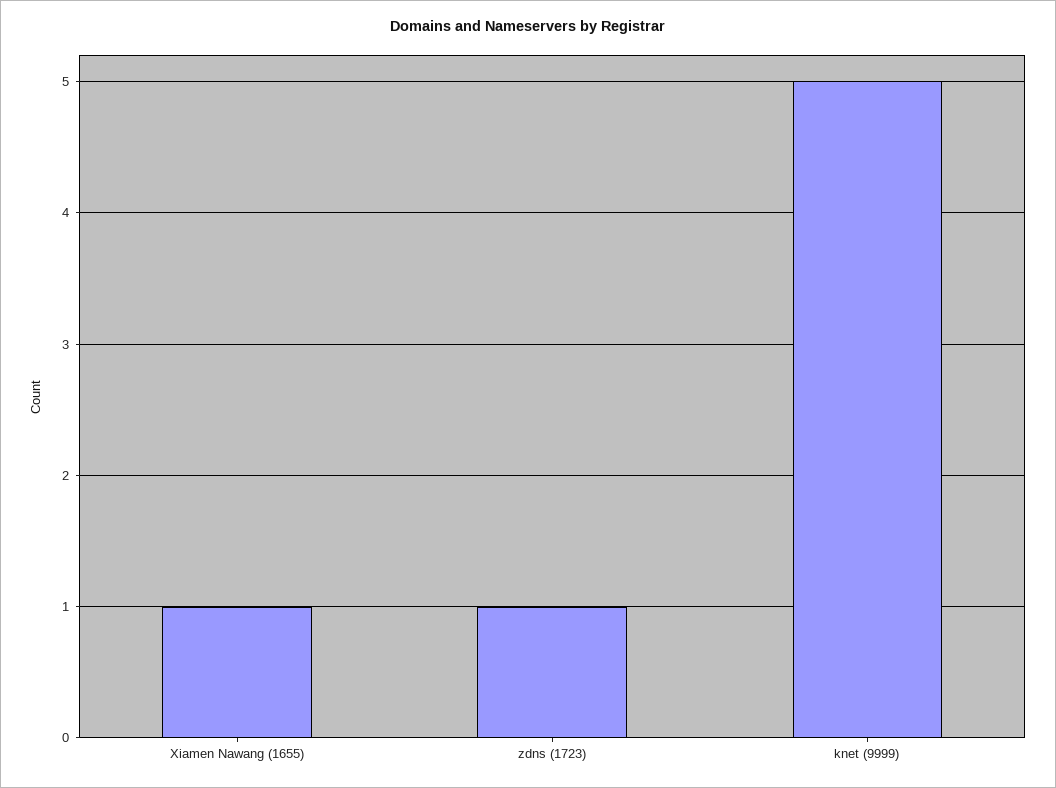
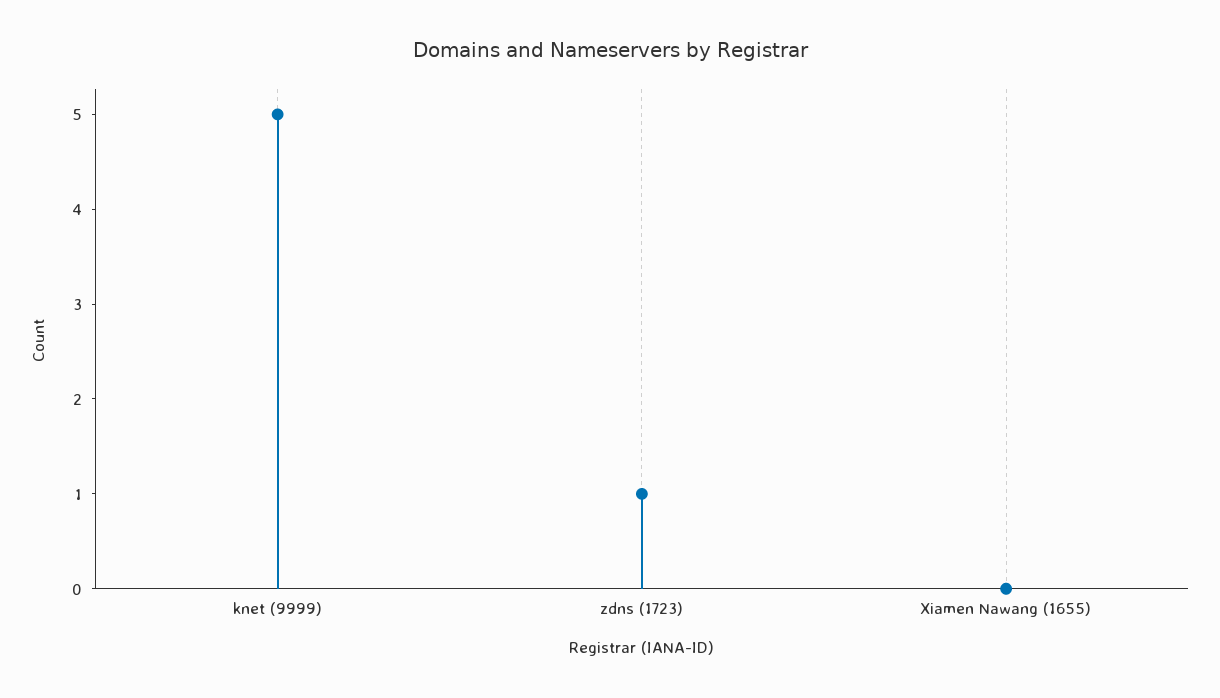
Xiamen Nawang (1655): 1 -> 0

